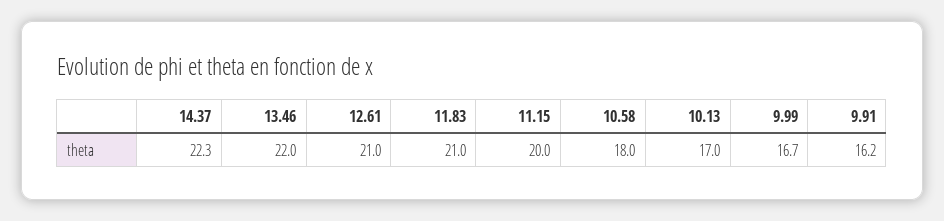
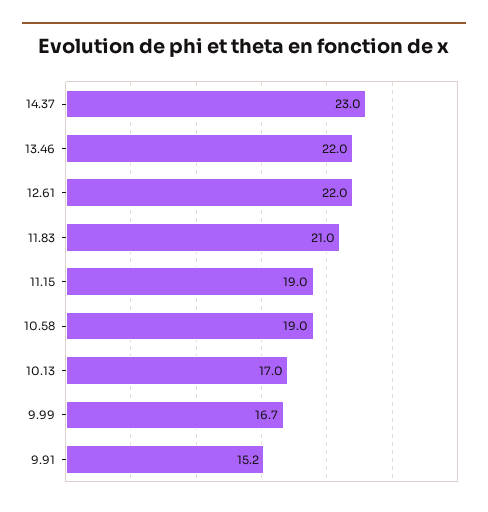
14.37: 22.3 -> 23
12.61: 21 -> 22
11.15: 20 -> 19
10.58: 18 -> 19
9.91: 16.2 -> 15.2

